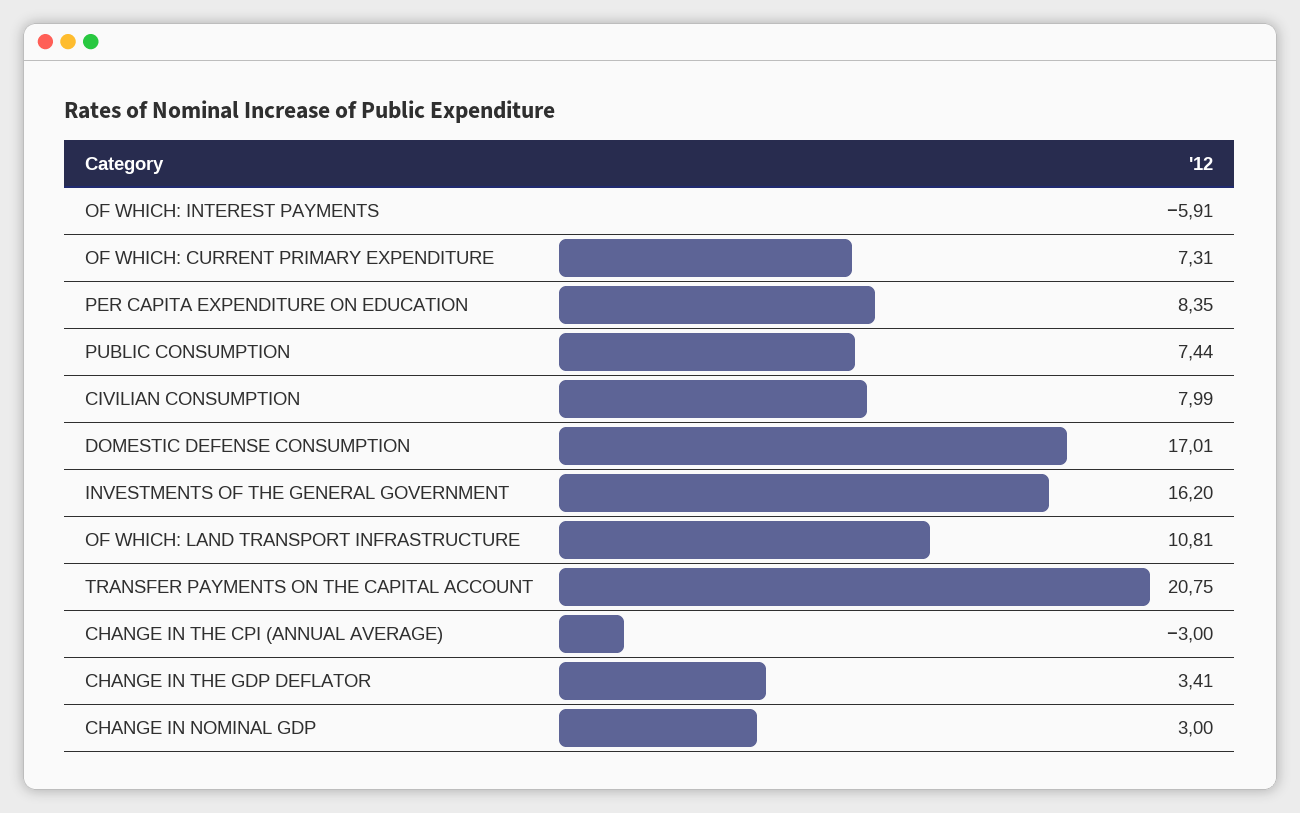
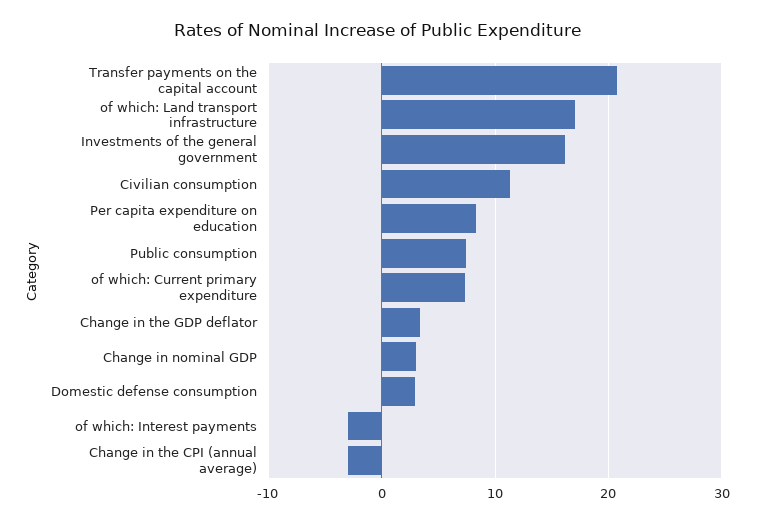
OF WHICH: INTEREST PAYMENTS: -5.91 -> -3
CIVILIAN CONSUMPTION: 7.99 -> 11
DOMESTIC DEFENSE CONSUMPTION: 17.01 -> 3
OF WHICH: LAND TRANSPORT INFRASTRUCTURE: 10.81 -> 17

